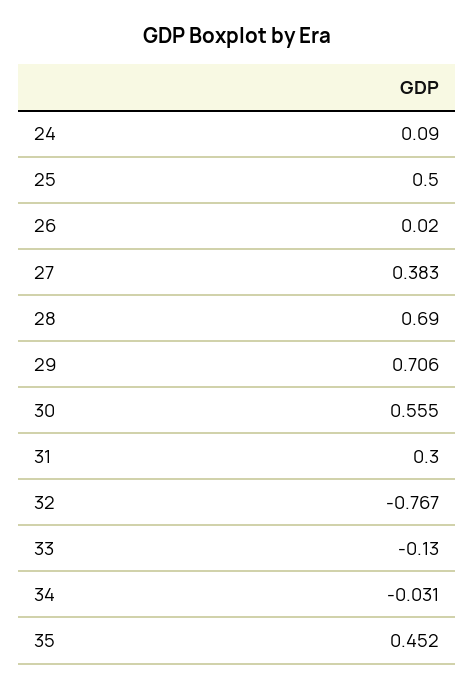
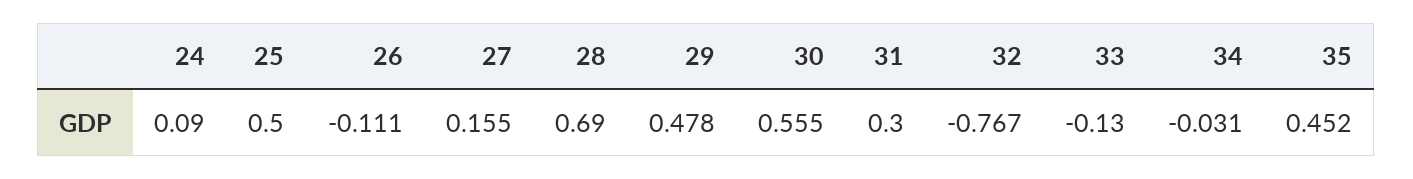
26: 0.02 -> -0.111
27: 0.383 -> 0.155
29: 0.706 -> 0.478

